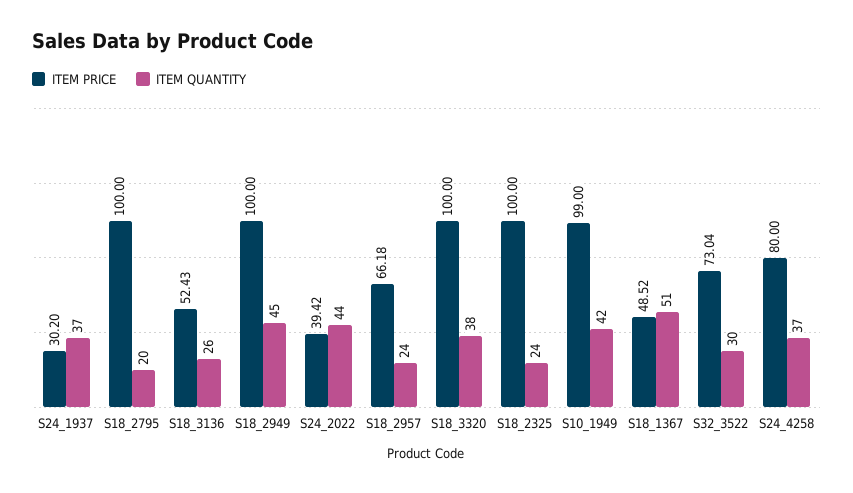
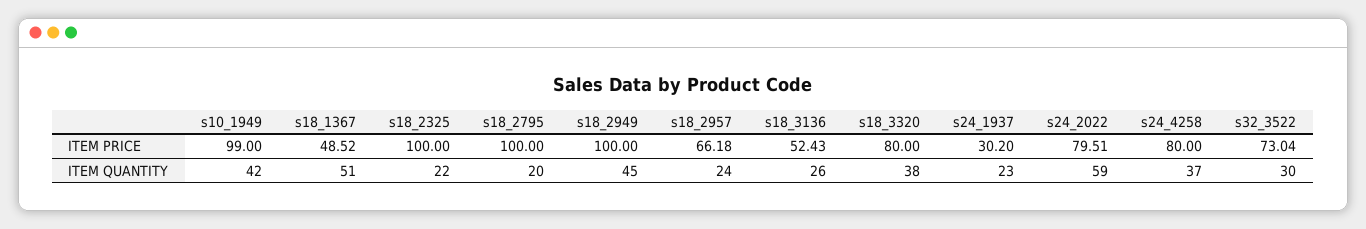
ITEM QUANTITY, S24_1937: 37 -> 23
ITEM PRICE, S24_2022: 39.42 -> 79.51
ITEM QUANTITY, S24_2022: 44 -> 59
ITEM PRICE, S18_3320: 100 -> 80
ITEM QUANTITY, S18_2325: 24 -> 22

